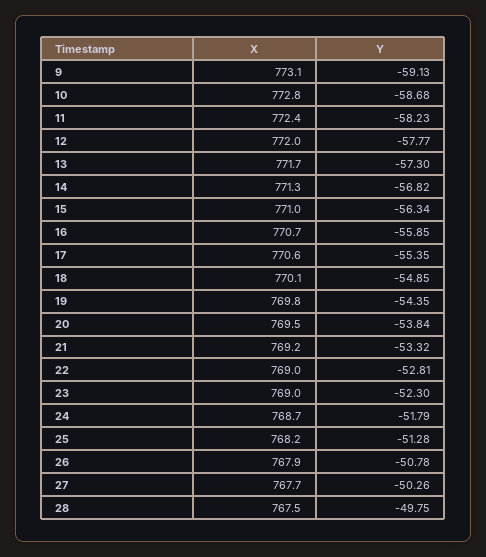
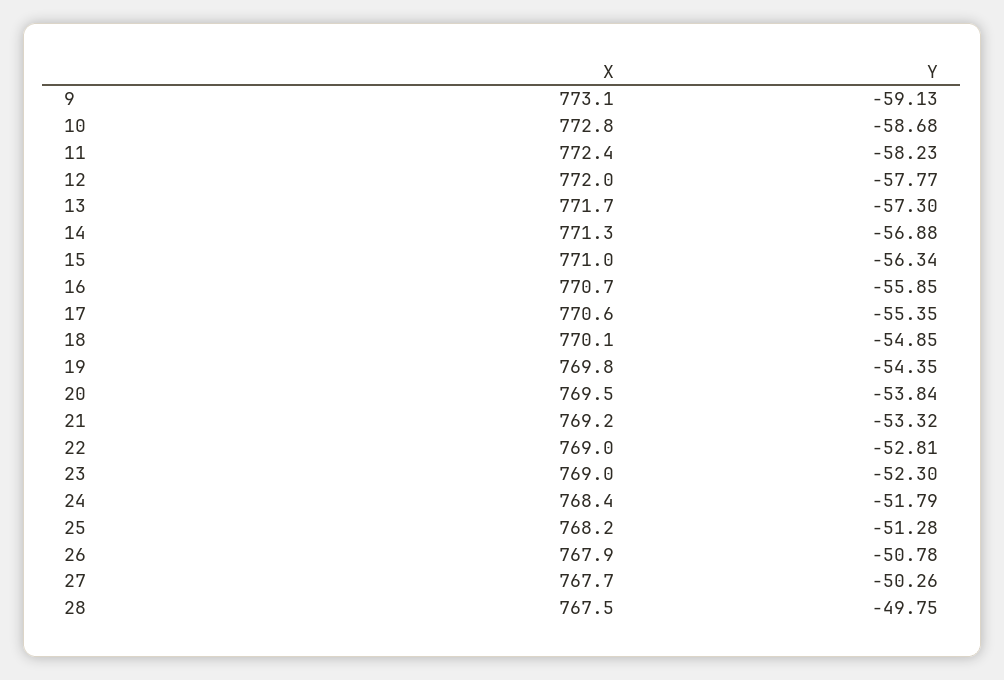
Y, 14: -56.82 -> -56.88
X, 24: 768.7 -> 768.4

